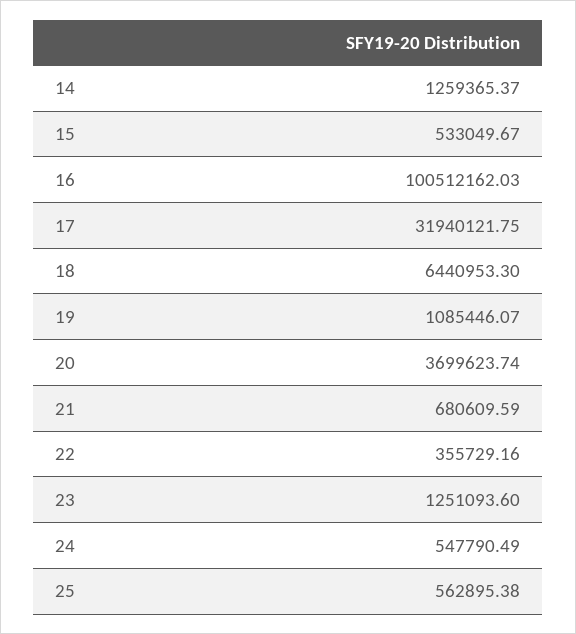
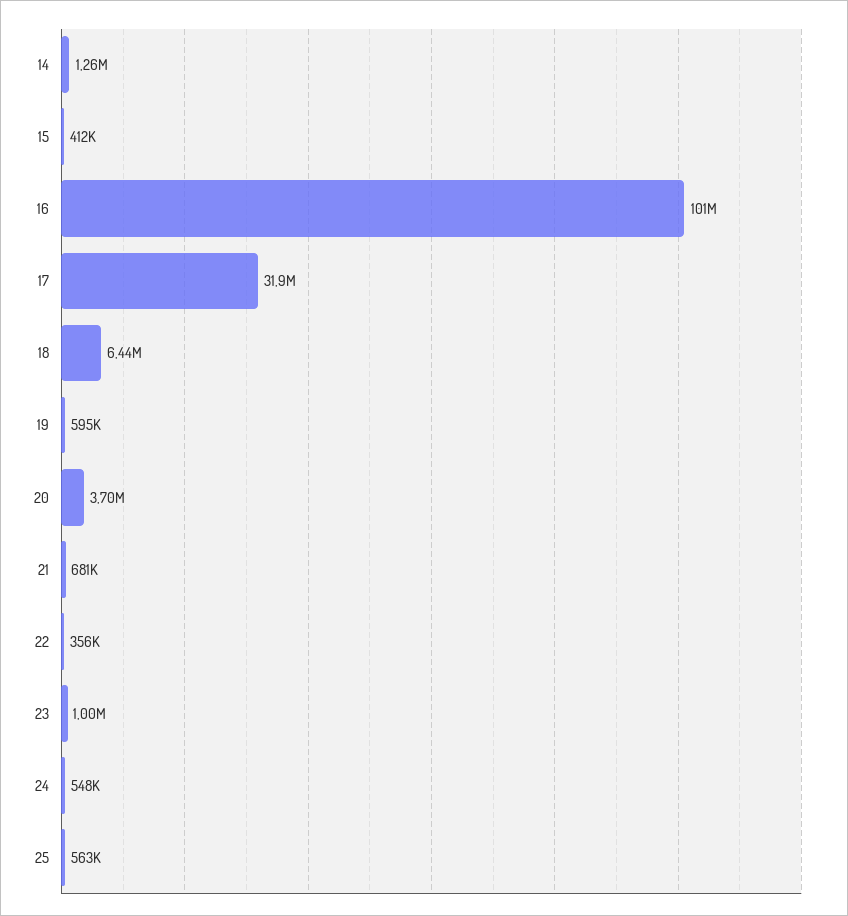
15: 533049.67 -> 412000
19: 1085446.07 -> 595000
23: 1251093.6 -> 1000000

